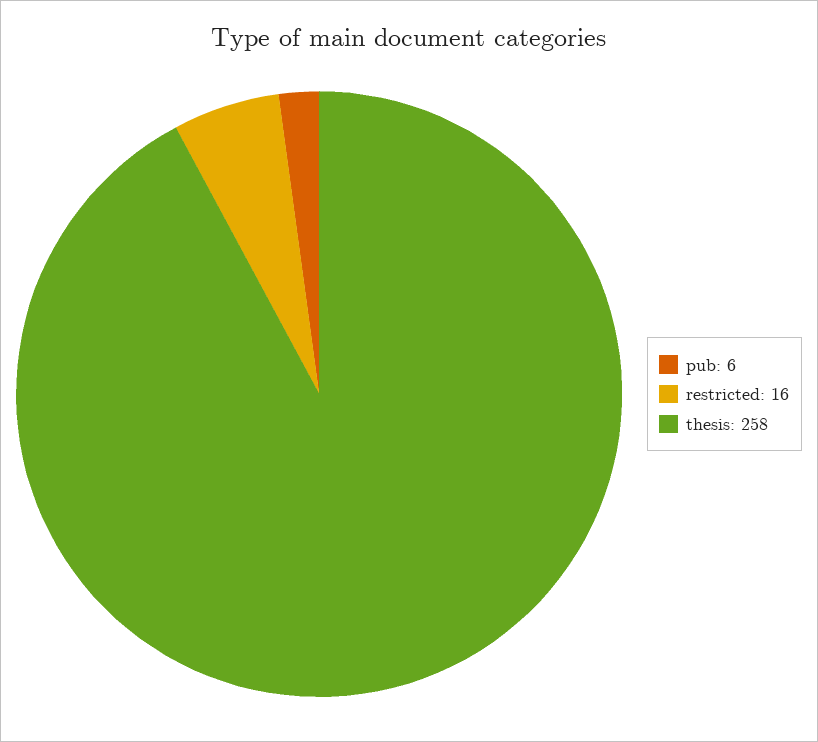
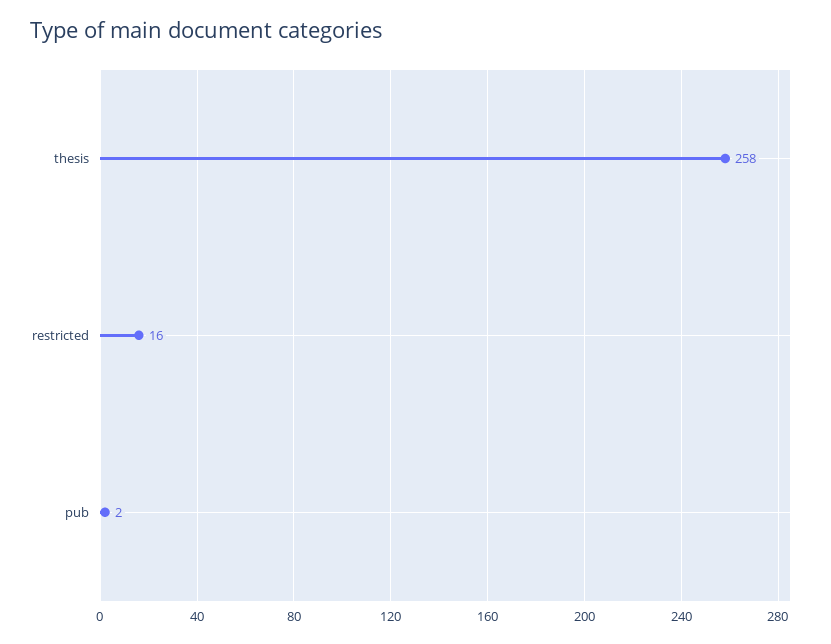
pub: 6 -> 2

